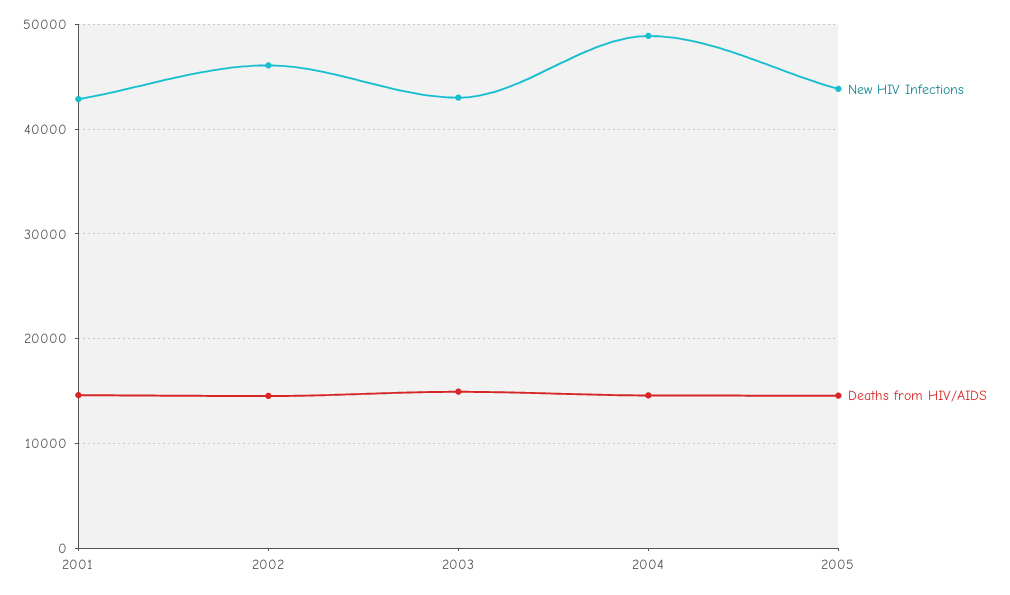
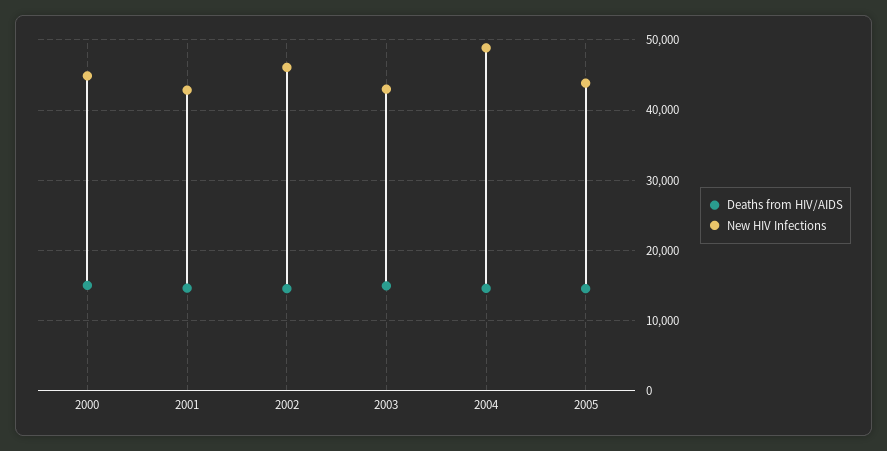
Deaths from HIV/AIDS, 2000: none -> 15000
New HIV Infections, 2000: none -> 45000

